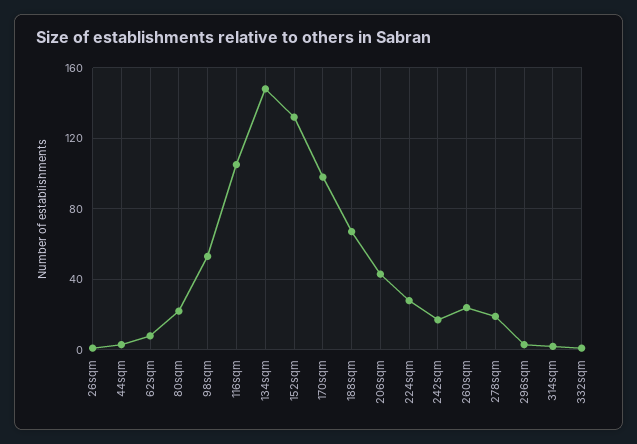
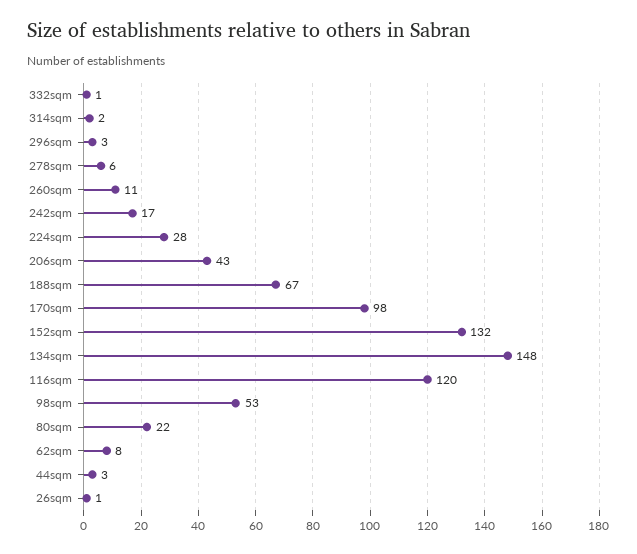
116sqm: 105 -> 120
260sqm: 25 -> 11
278sqm: 20 -> 6

